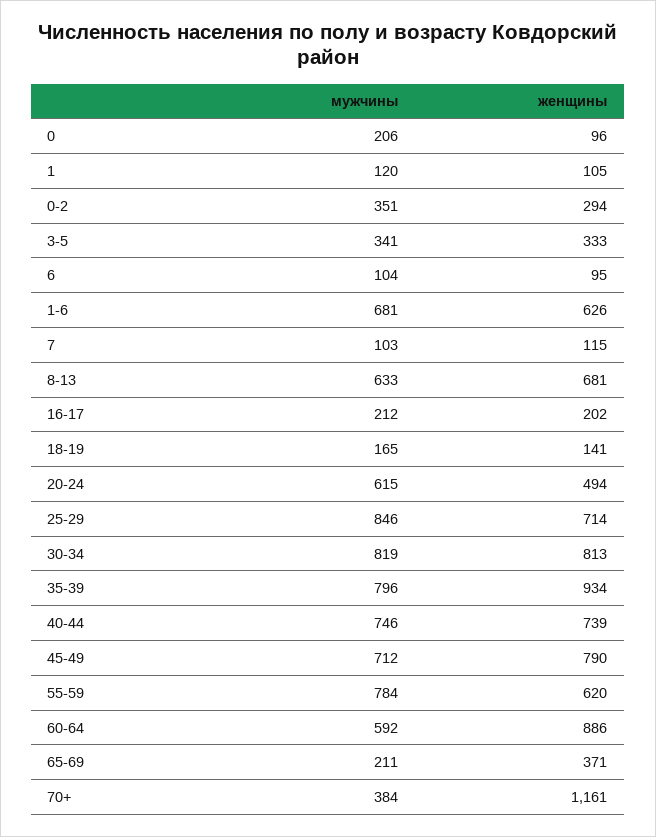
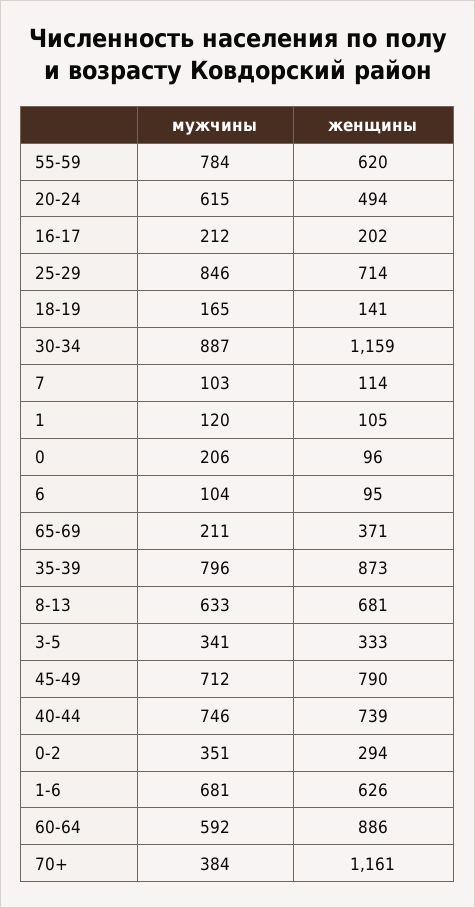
женщины, 7: 115 -> 114
мужчины, 30-34: 819 -> 887
женщины, 30-34: 813 -> 1159
женщины, 35-39: 934 -> 873

